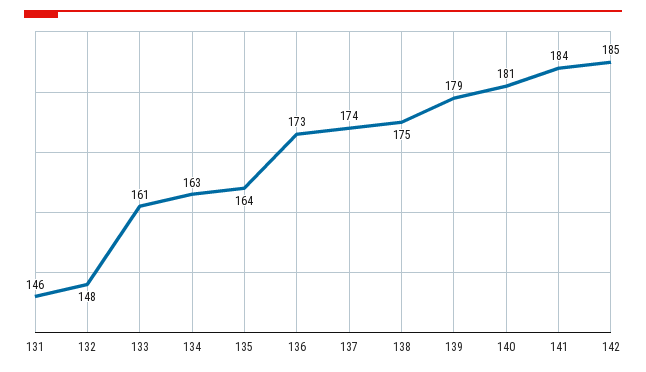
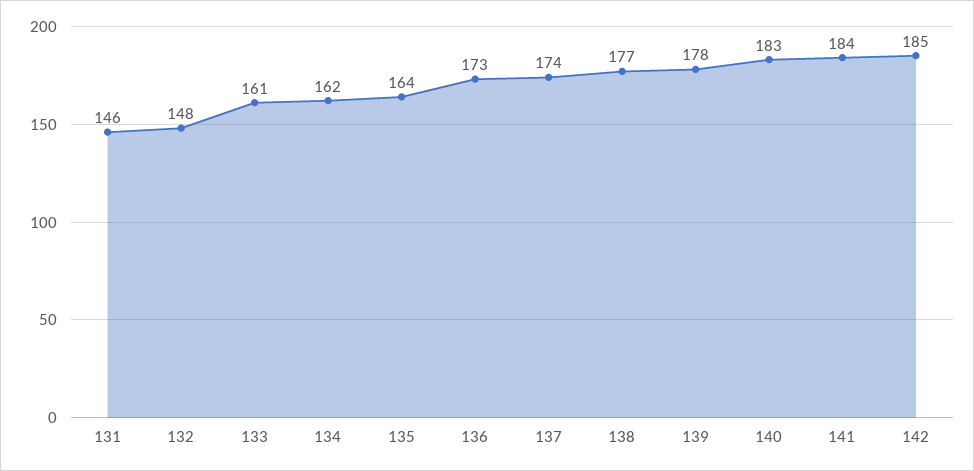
134: 163 -> 162
138: 175 -> 177
139: 179 -> 178
140: 181 -> 183

